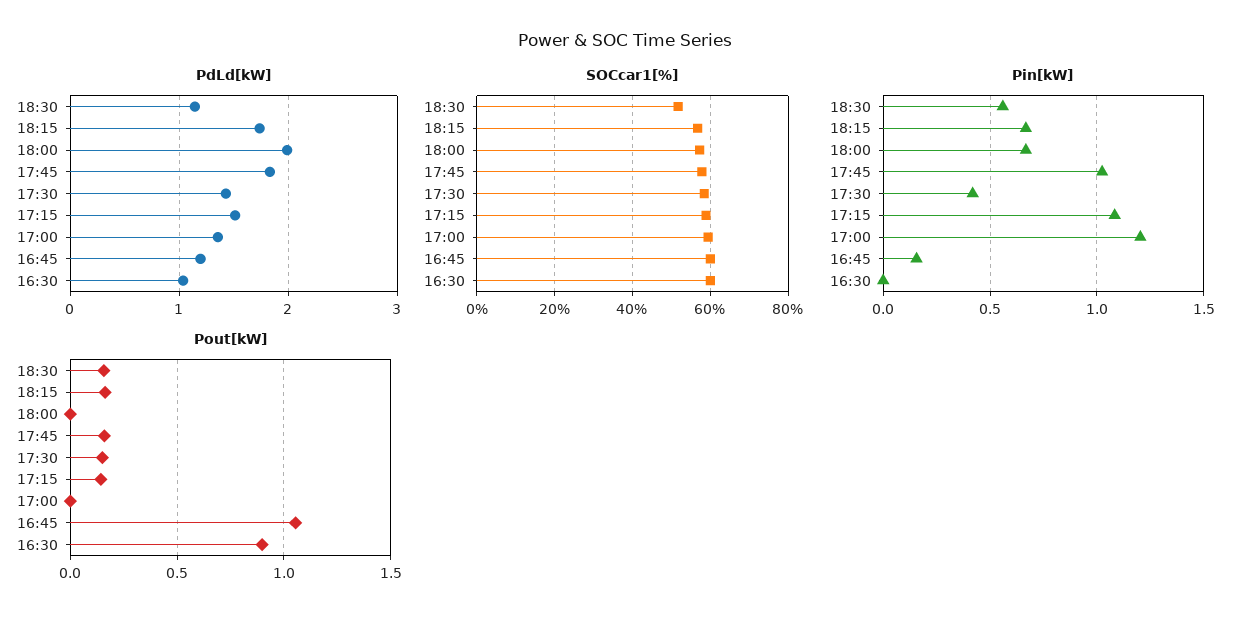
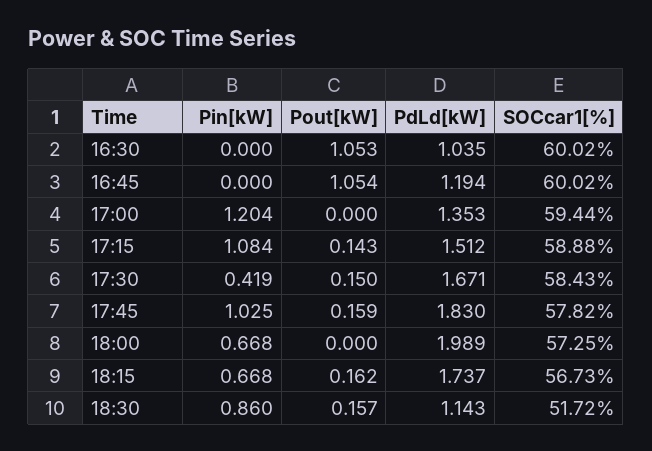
PdLd[kW], 17:30: 1.4 -> 1.671
Pin[kW], 18:30: 0.55 -> 0.86
Pin[kW], 16:45: 0.15 -> 0
Pout[kW], 16:30: 0.9 -> 1.053

